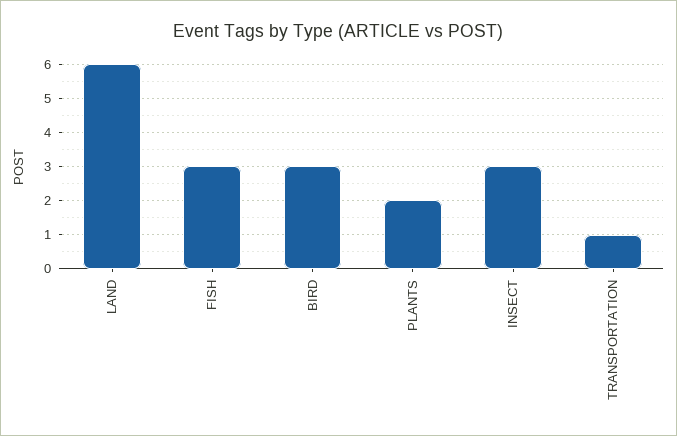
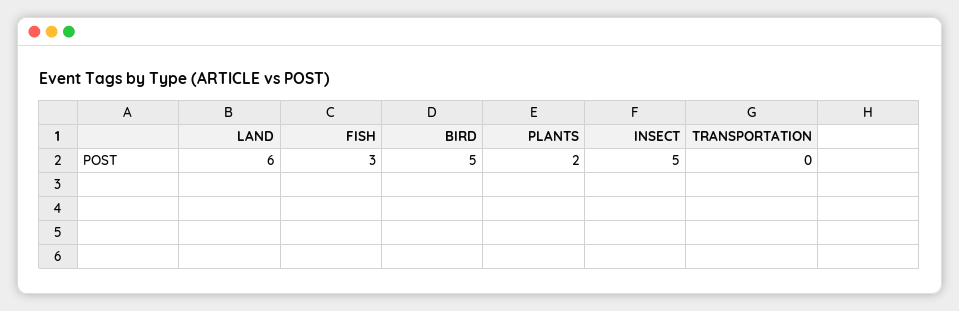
BIRD: 3 -> 5
INSECT: 3 -> 5
TRANSPORTATION: 1 -> 0

